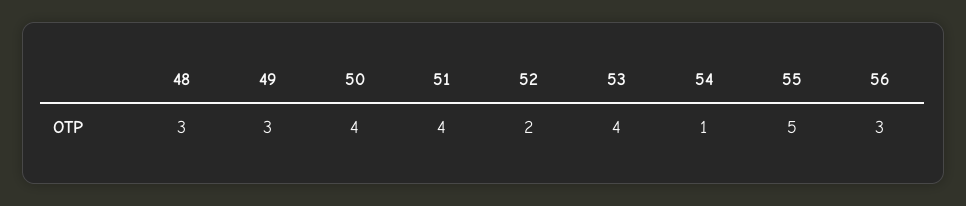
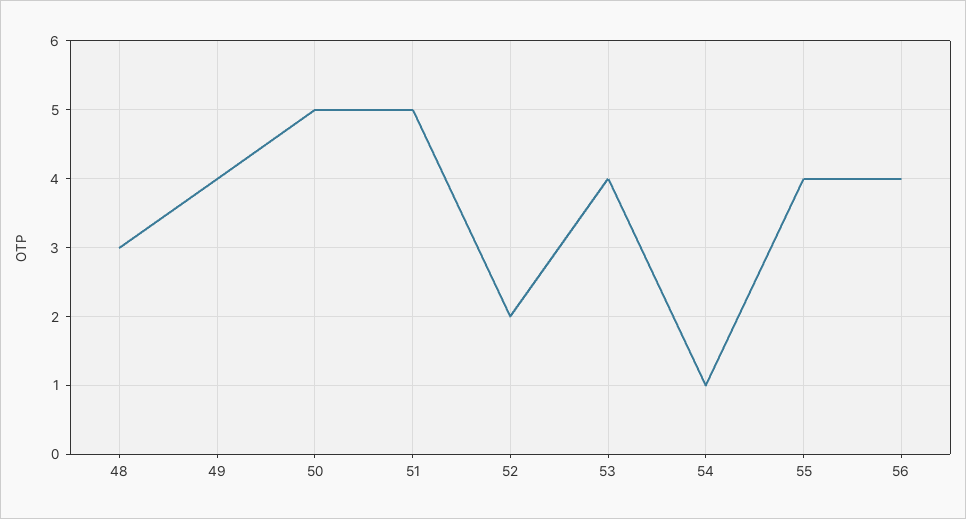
49: 3 -> 4
50: 4 -> 5
51: 4 -> 5
55: 5 -> 4
56: 3 -> 4

